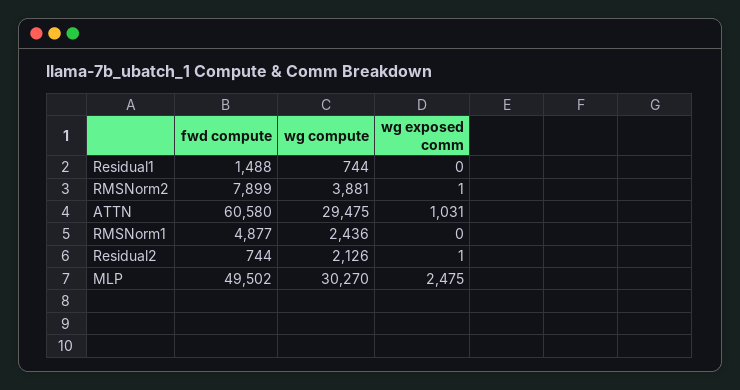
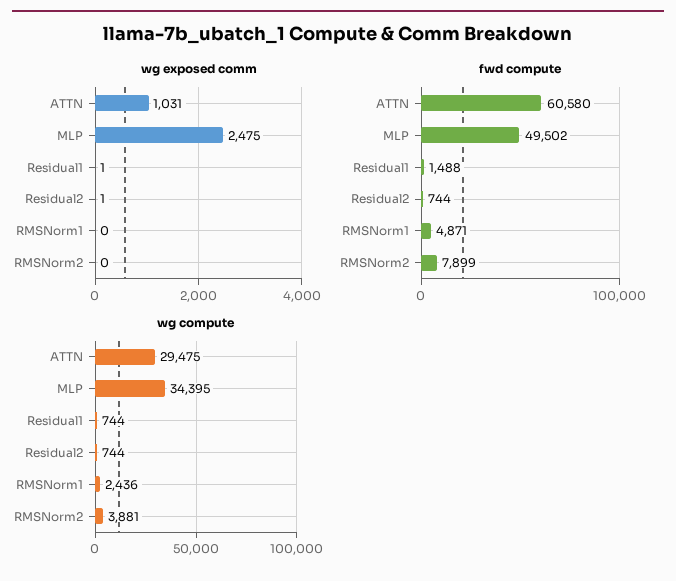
wg exposed comm, Residual1: 0 -> 1
wg exposed comm, RMSNorm2: 1 -> 0
fwd compute, RMSNorm1: 4877 -> 4871
wg compute, Residual2: 2126 -> 744
wg compute, MLP: 30270 -> 34395

